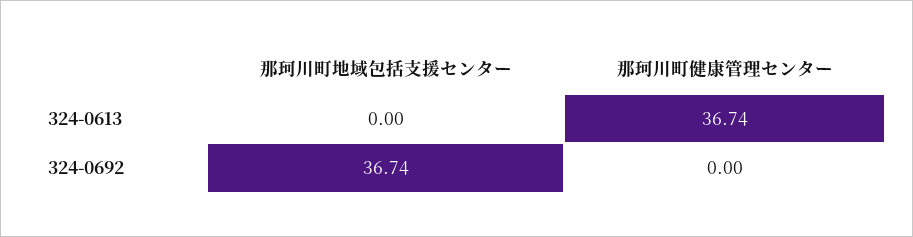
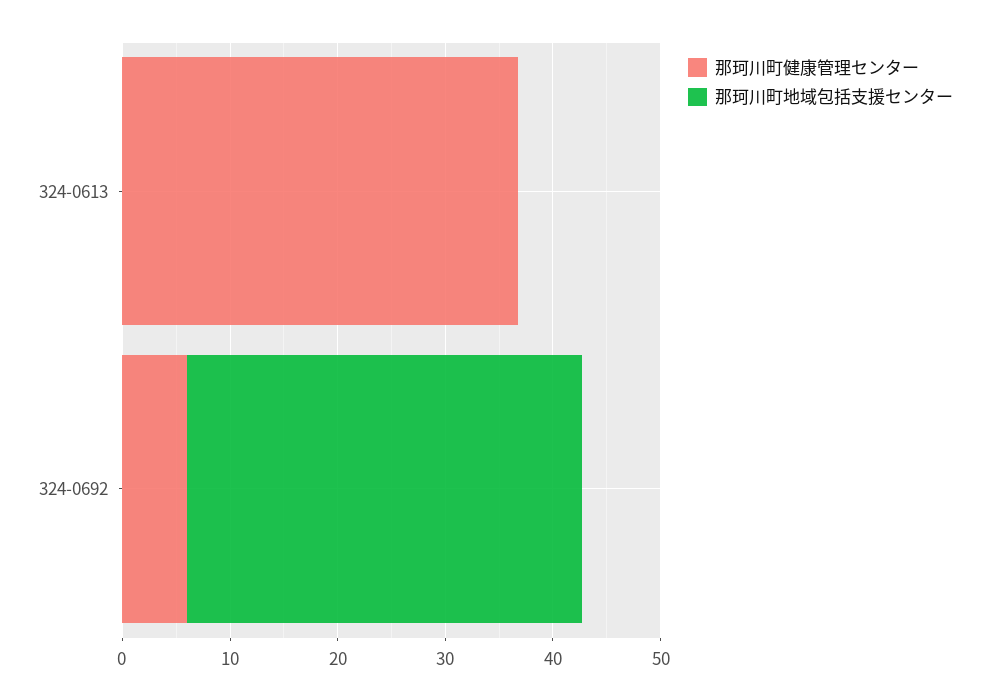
那珂川町健康管理センター, 324-0692: 0 -> 6

